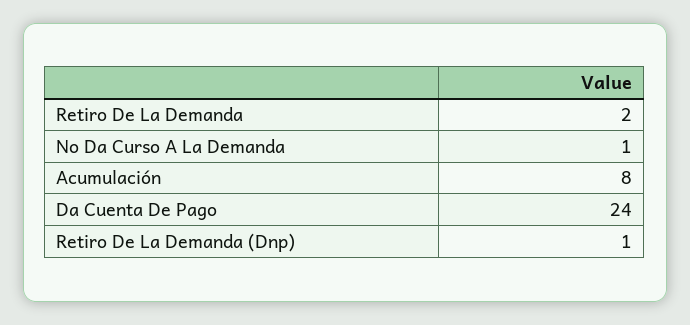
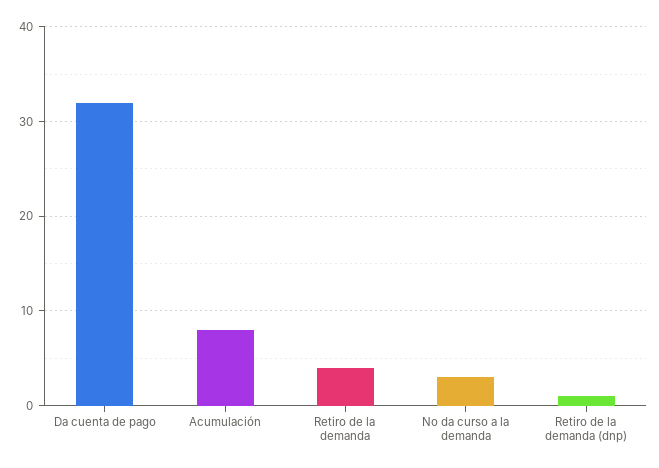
Retiro De La Demanda: 2 -> 4
No Da Curso A La Demanda: 1 -> 3
Da Cuenta De Pago: 24 -> 32

